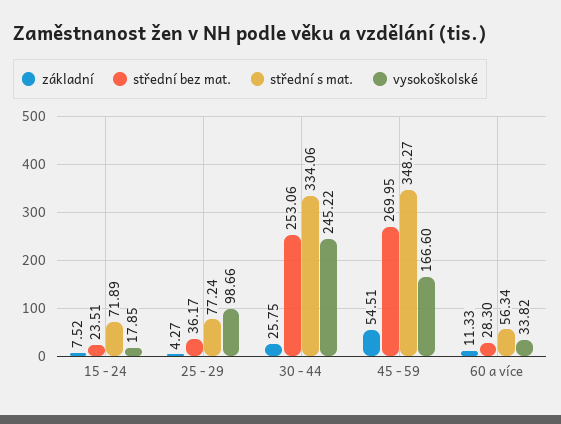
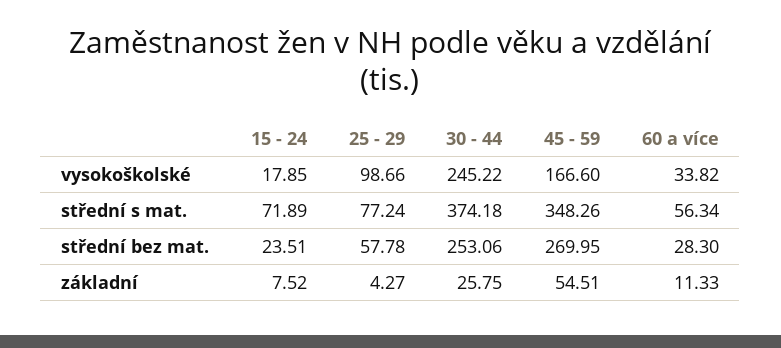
střední bez mat., 25 - 29: 36.17 -> 57.78
střední s mat., 30 - 44: 334.06 -> 374.18
střední s mat., 45 - 59: 348.27 -> 348.26

